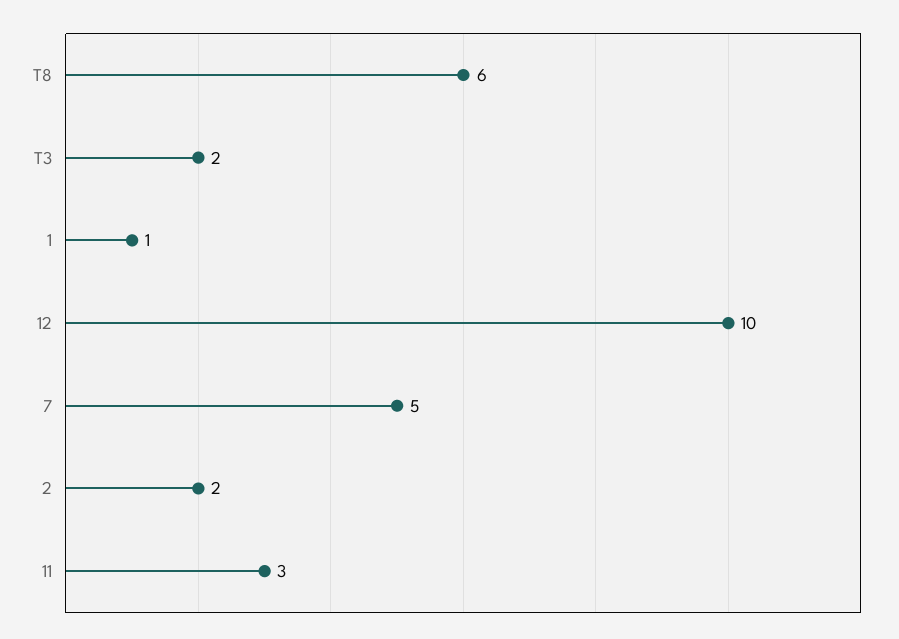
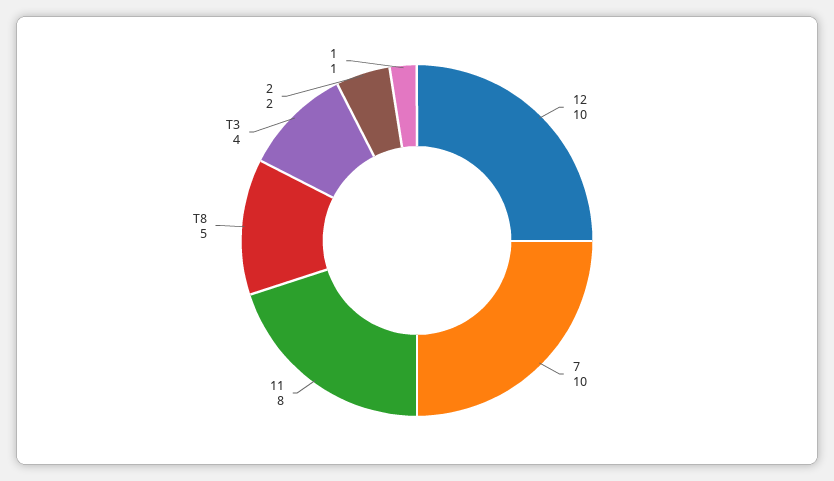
T8: 6 -> 5
T3: 2 -> 4
7: 5 -> 10
11: 3 -> 8

